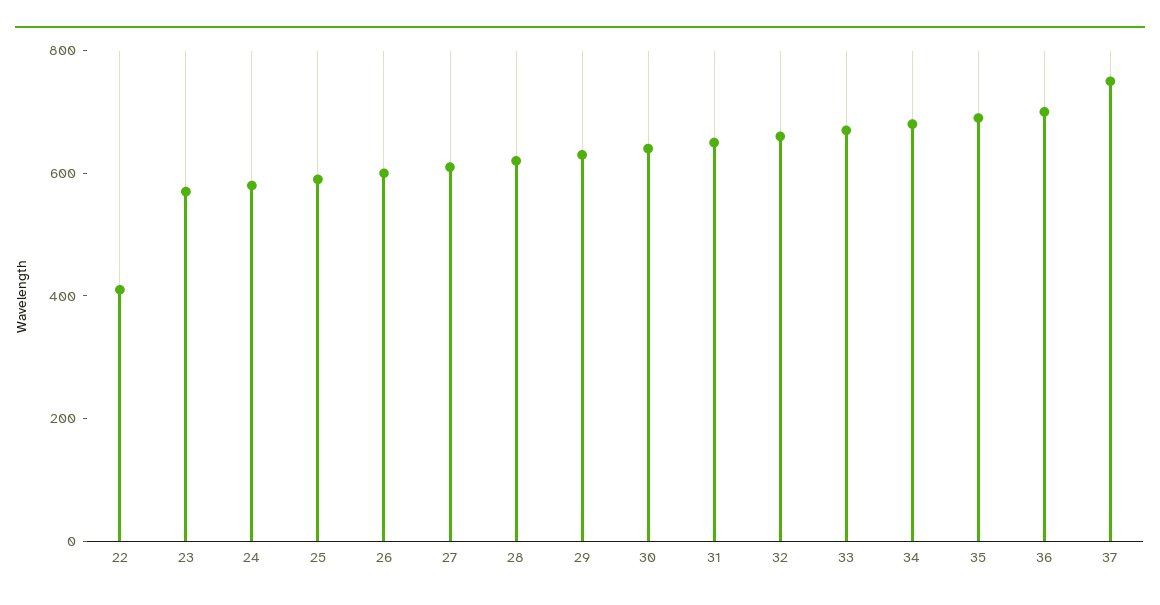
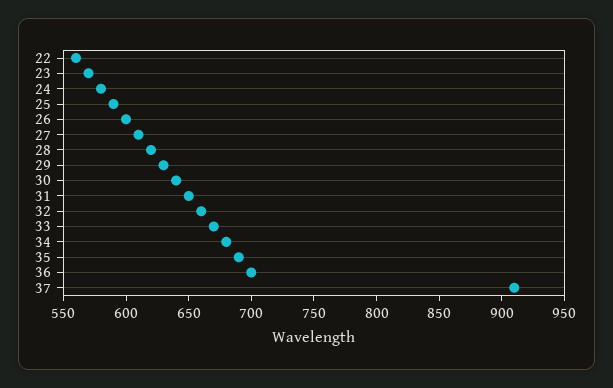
22: 400 -> 560
37: 750 -> 910

